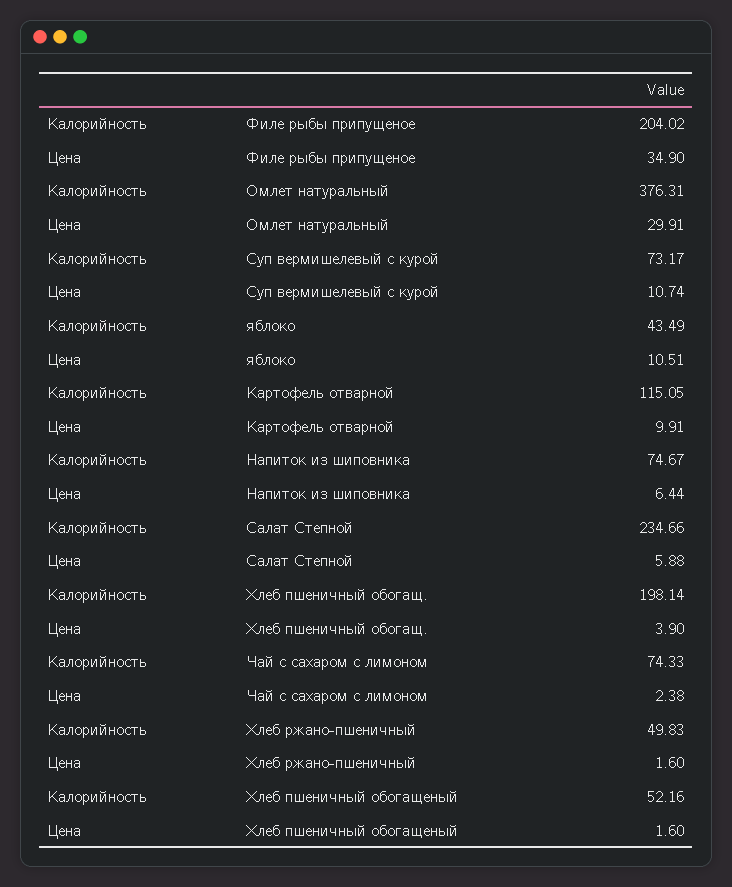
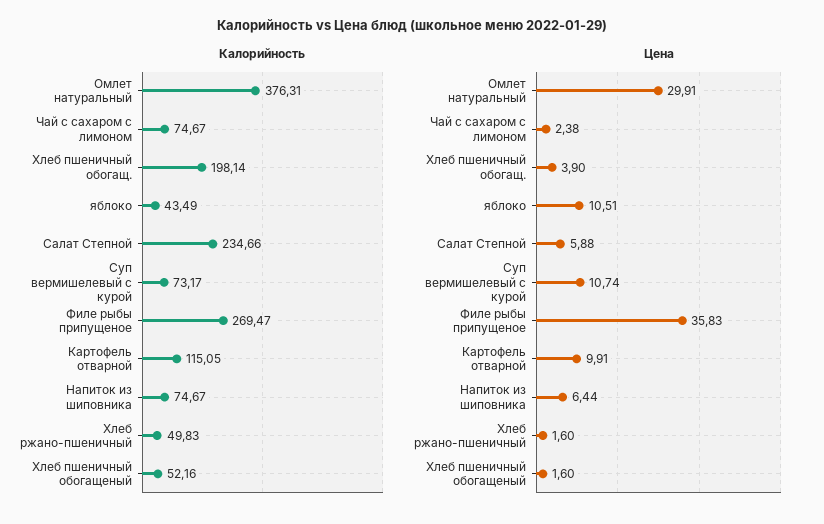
Калорийность, Филе рыбы припущеное: 204.02 -> 269.47
Цена, Филе рыбы припущеное: 34.9 -> 35.83
Калорийность, Чай с сахаром с лимоном: 74.33 -> 74.67

